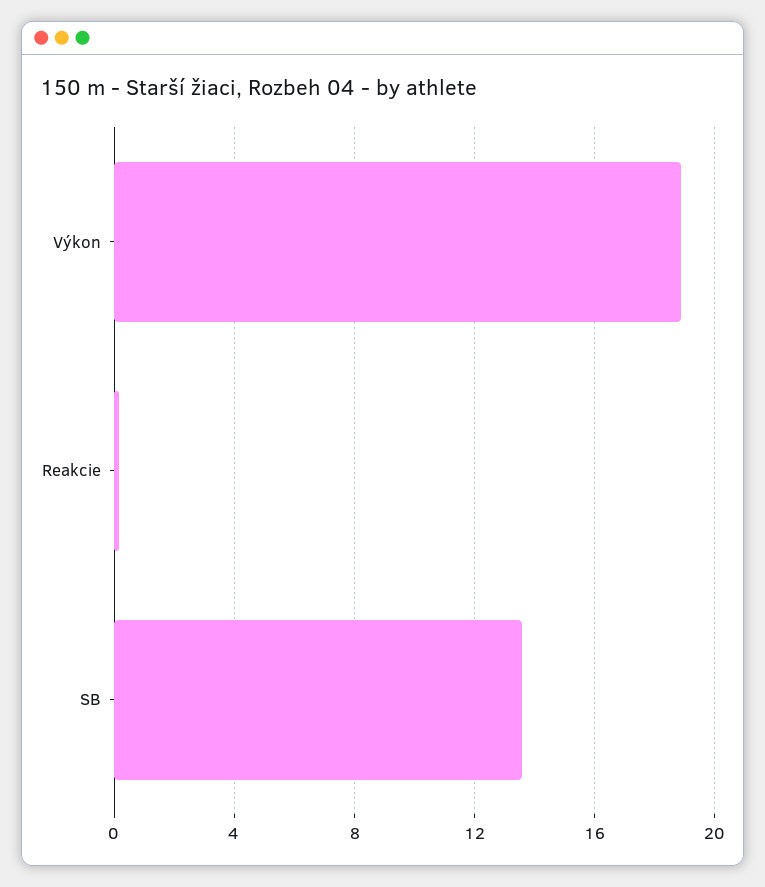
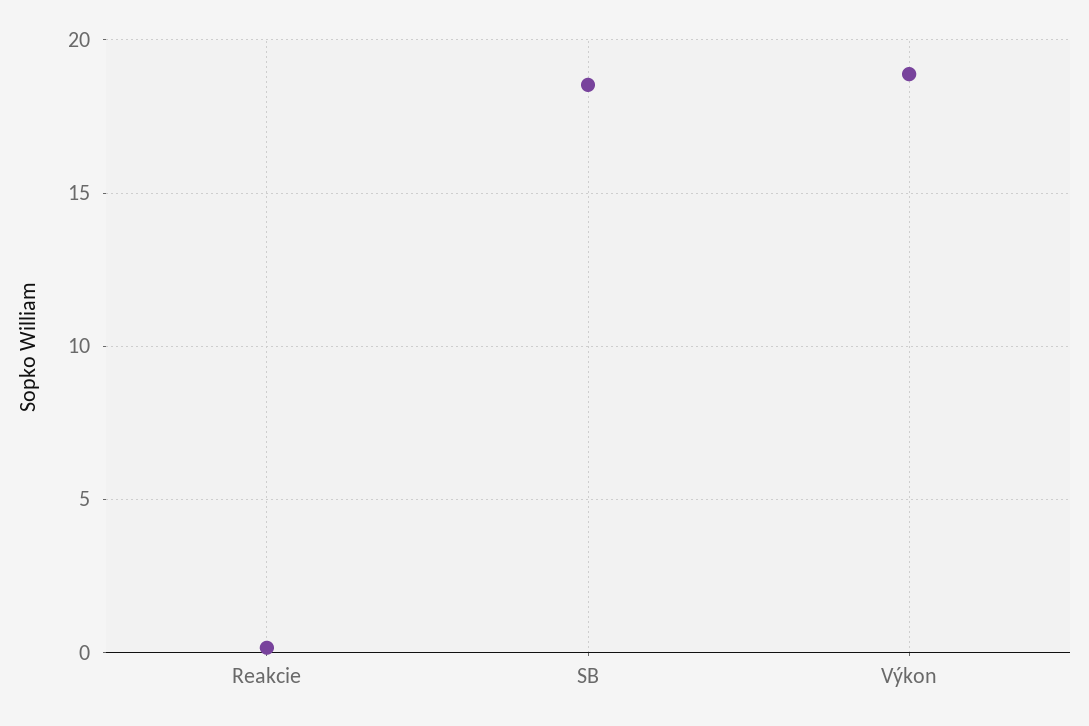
SB: 13.5 -> 18.5

